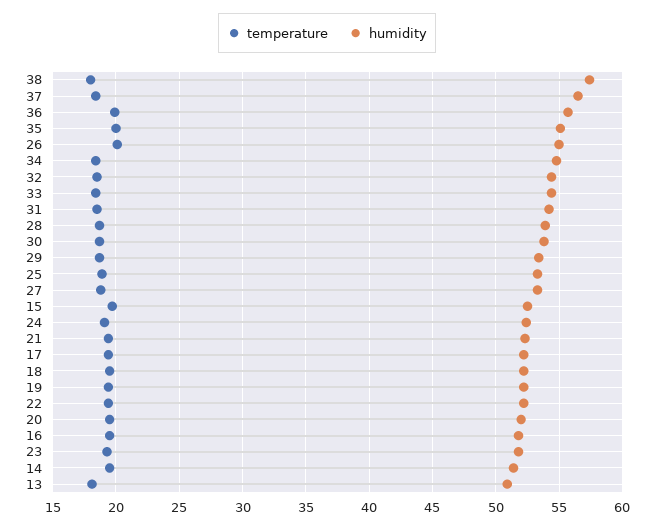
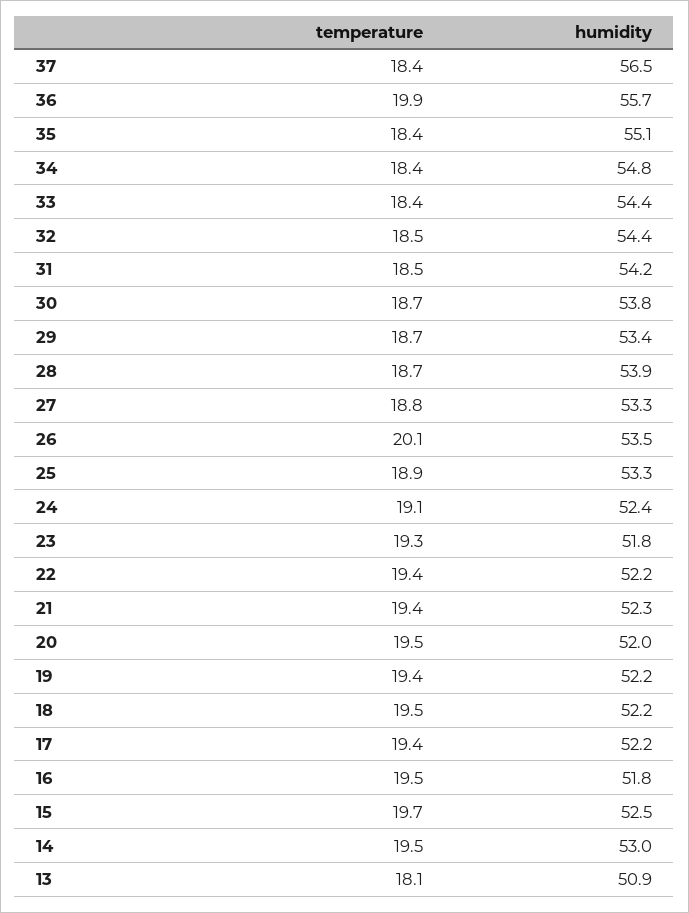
temperature, 38: 18 -> none
humidity, 38: 57.5 -> none
temperature, 35: 20 -> 18.4
humidity, 26: 55 -> 53.5
humidity, 14: 51.5 -> 53

